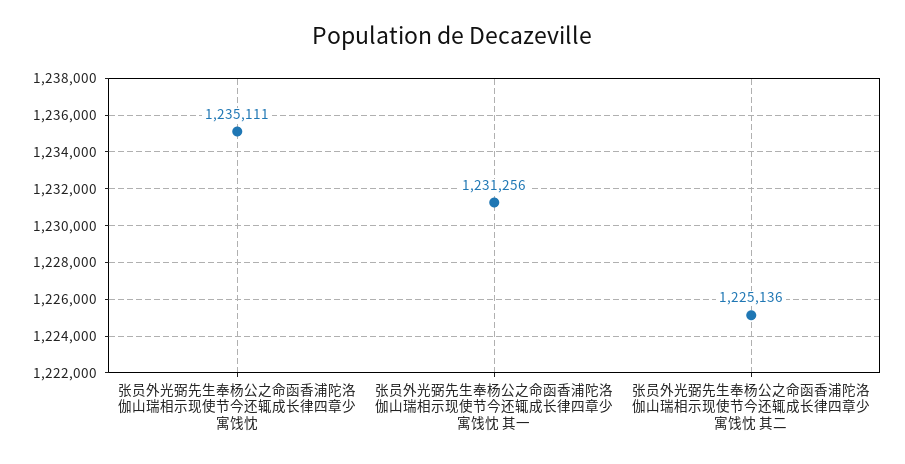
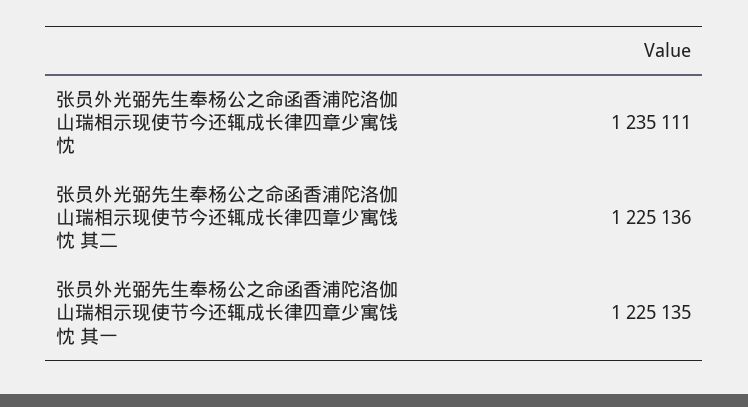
张员外光弼先生奉杨公之命函香浦陀洛伽山瑞相示现使节今还辄成长律四章少寓饯忱 其一: 1231256 -> 1225135

